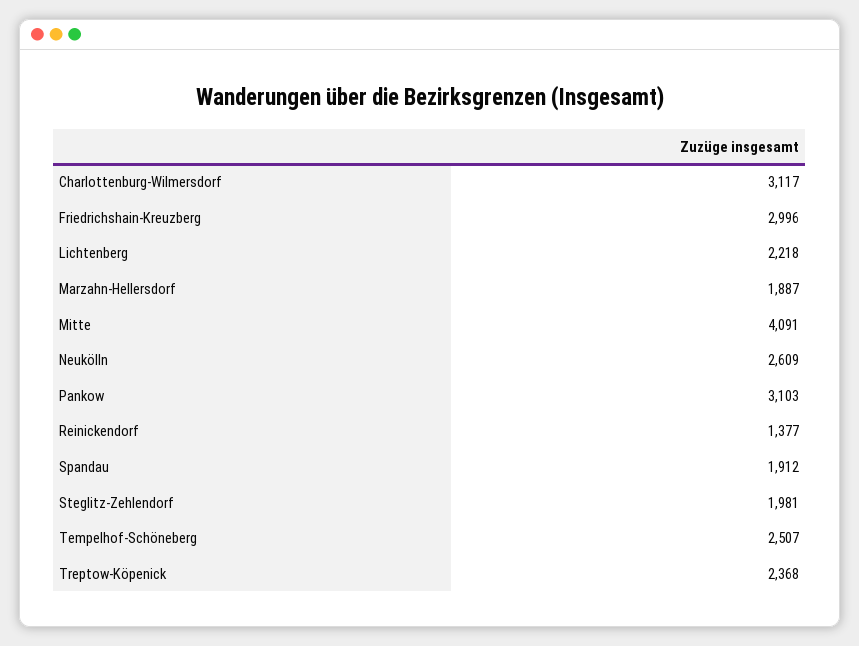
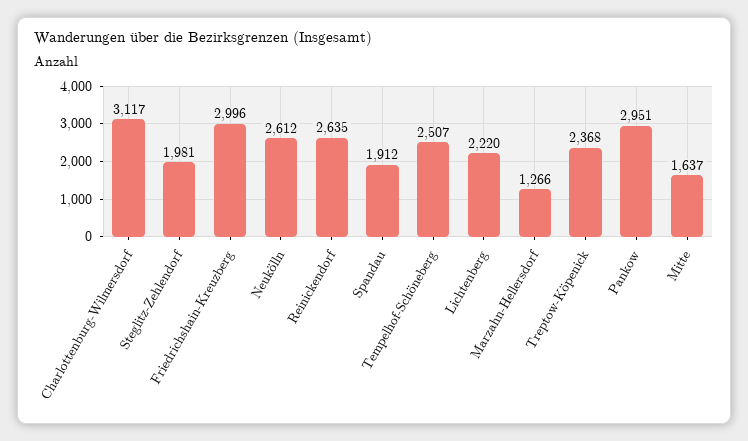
Lichtenberg: 2218 -> 2220
Marzahn-Hellersdorf: 1887 -> 1266
Mitte: 4091 -> 1637
Neukölln: 2609 -> 2612
Pankow: 3103 -> 2951
Reinickendorf: 1377 -> 2635

